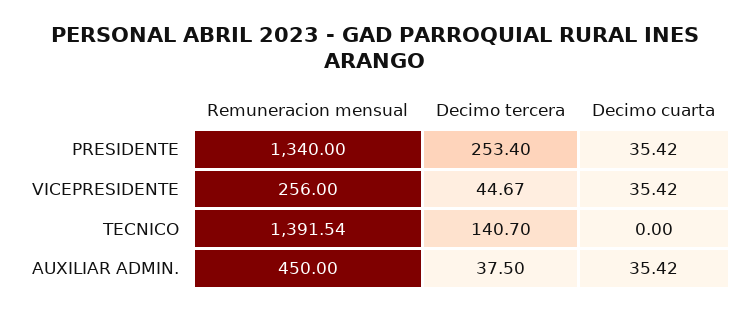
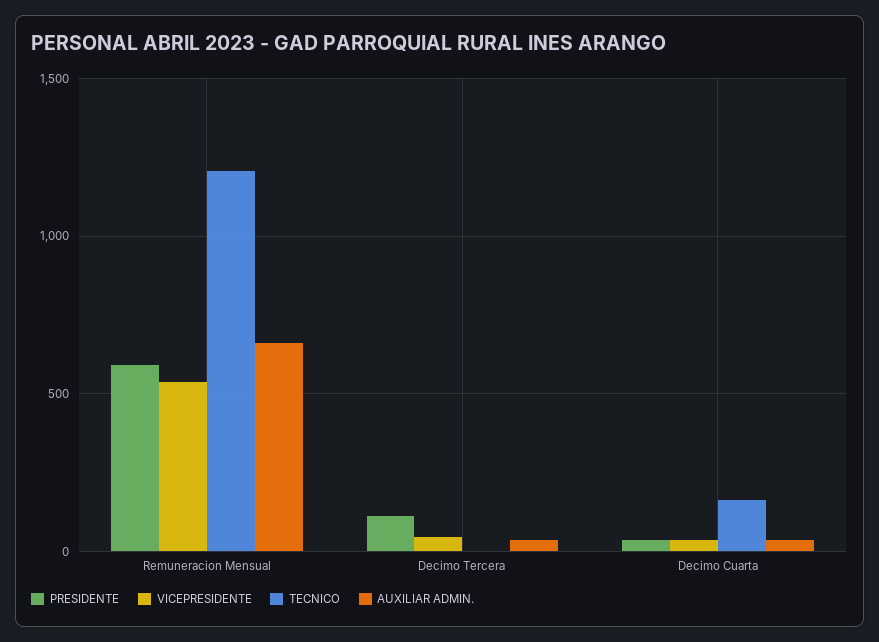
PRESIDENTE, Remuneracion mensual: 1340 -> 600
PRESIDENTE, Decimo tercera: 253.4 -> 100
VICEPRESIDENTE, Remuneracion mensual: 256 -> 550
TECNICO, Remuneracion mensual: 1391.54 -> 1200
TECNICO, Decimo tercera: 140.7 -> 0
TECNICO, Decimo cuarta: 0 -> 150
AUXILIAR ADMIN., Remuneracion mensual: 450 -> 650

